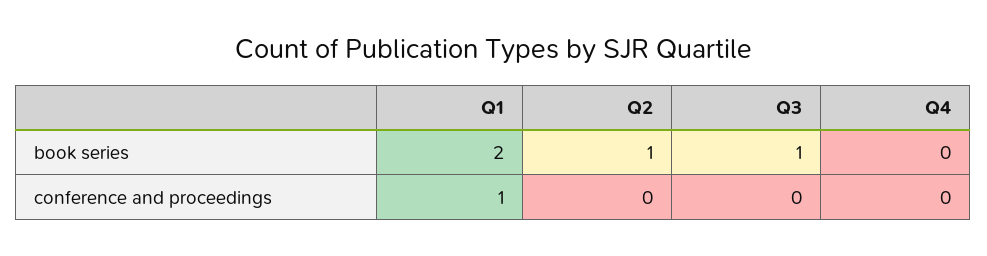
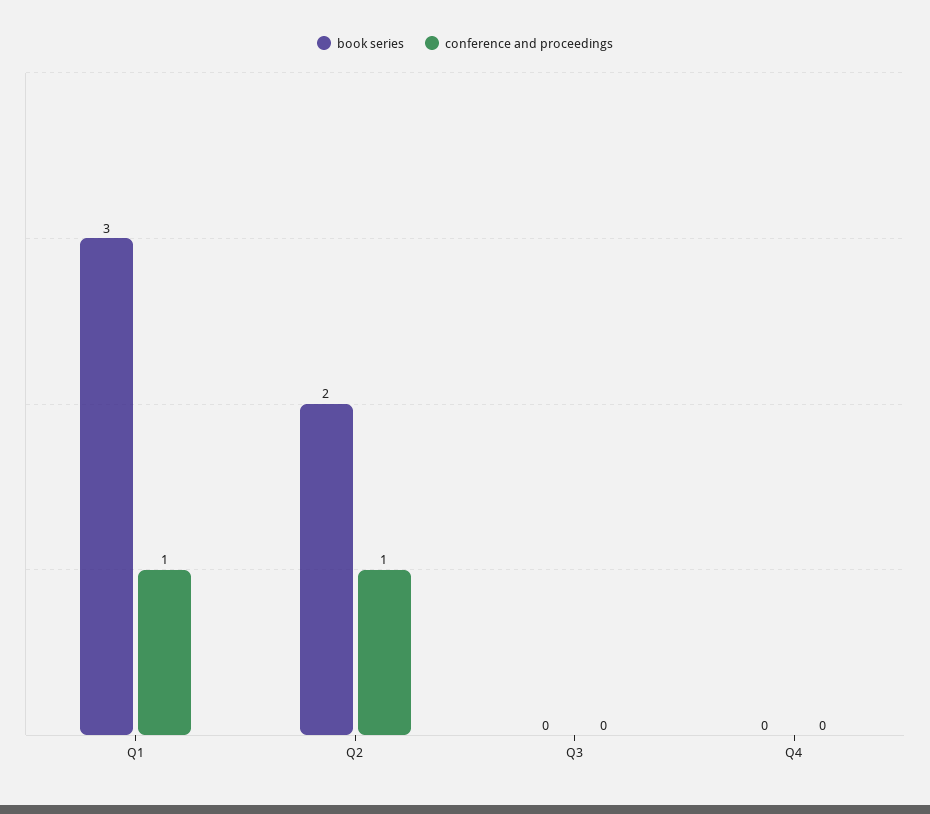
book series, Q1: 2 -> 3
book series, Q2: 1 -> 2
book series, Q3: 1 -> 0
conference and proceedings, Q2: 0 -> 1

